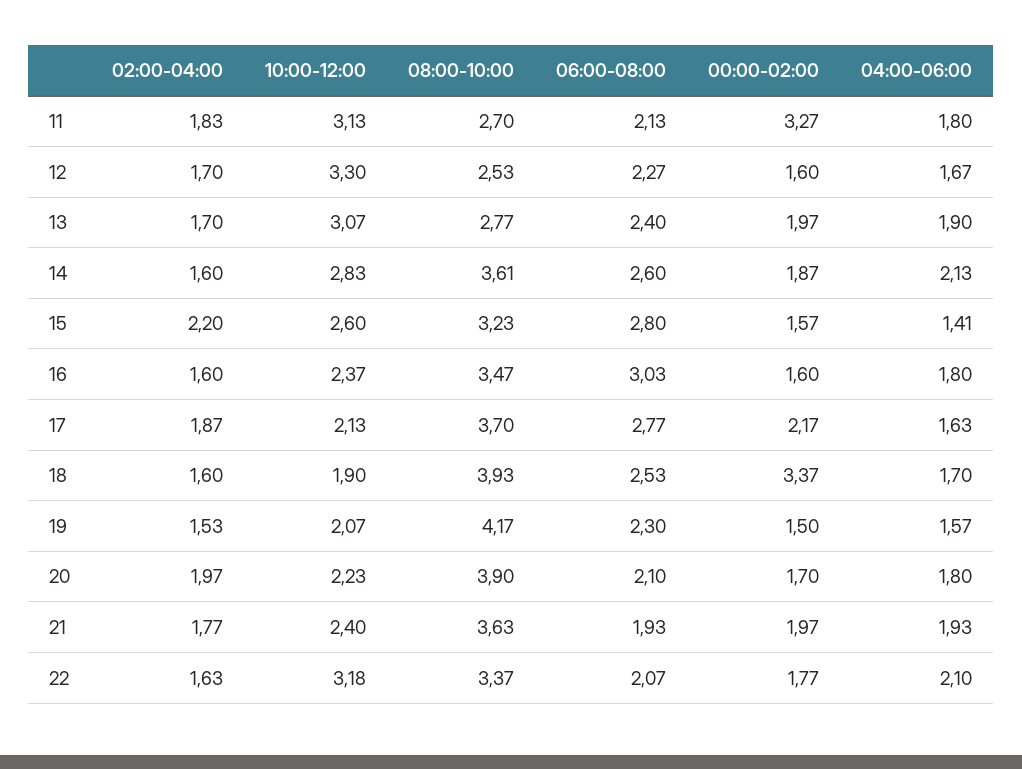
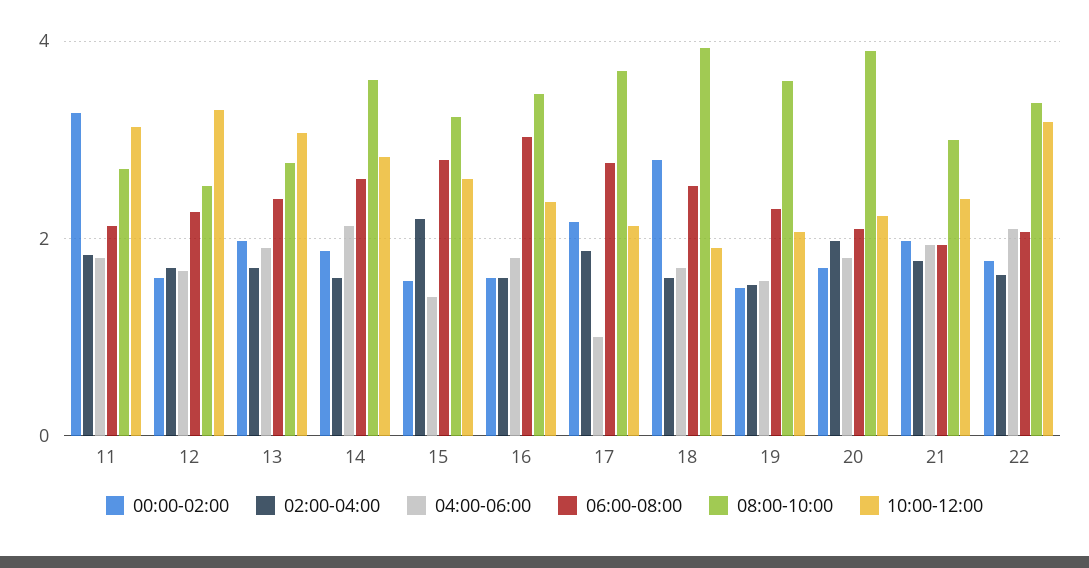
04:00-06:00, 17: 1.63 -> 1
00:00-02:00, 18: 3.37 -> 2.8
08:00-10:00, 19: 4.17 -> 3.6
08:00-10:00, 21: 3.63 -> 3

